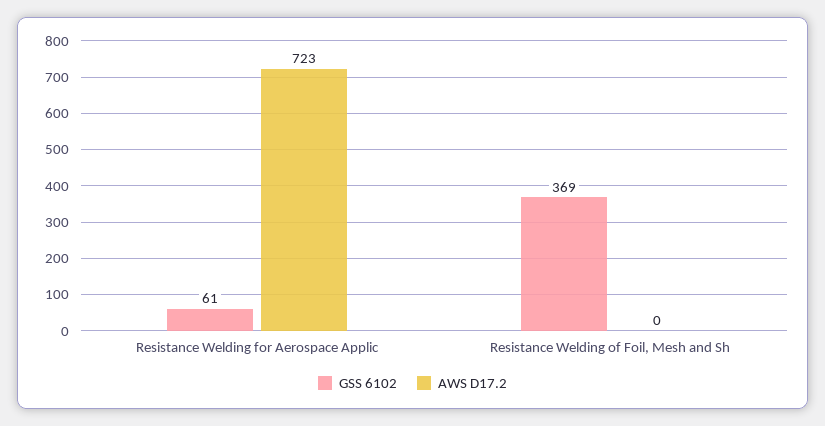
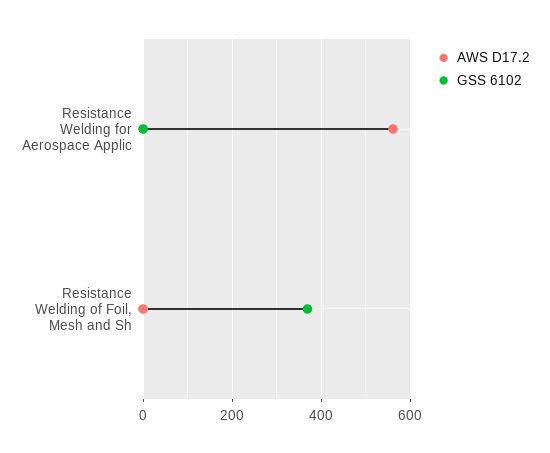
GSS 6102, Resistance Welding for Aerospace Applic: 61 -> 0
AWS D17.2, Resistance Welding for Aerospace Applic: 723 -> 560

